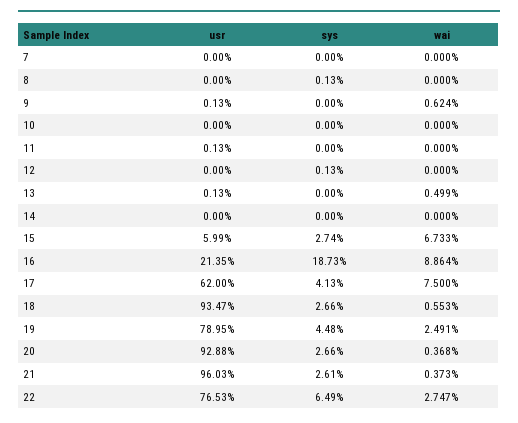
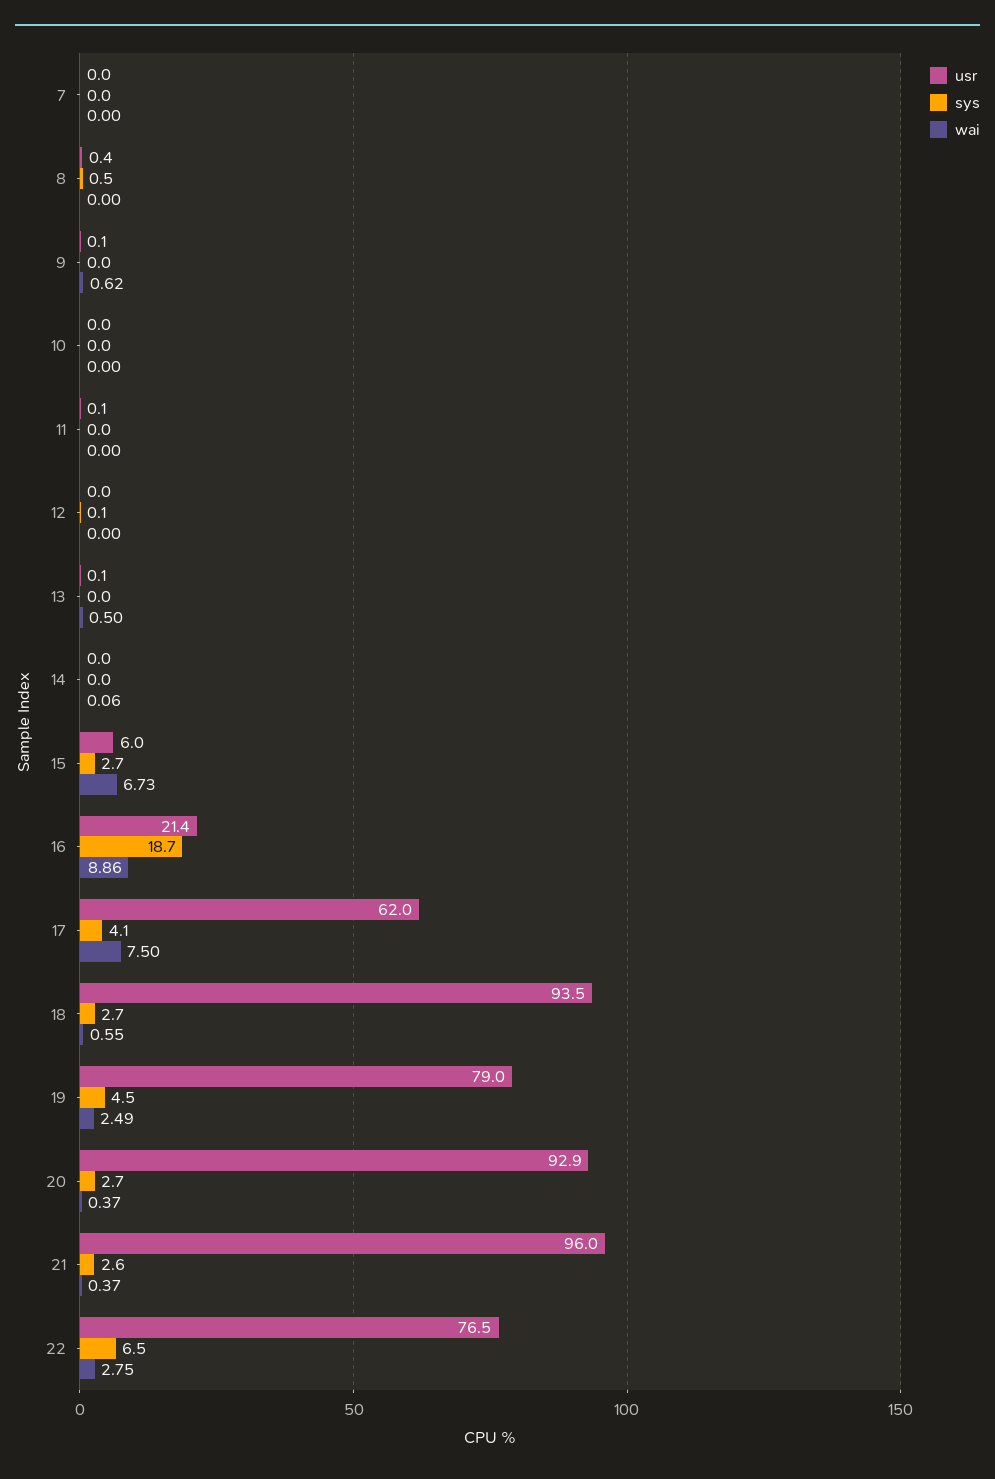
usr, 8: 0 -> 0.4
sys, 8: 0.13 -> 0.5
wai, 14: 0 -> 0.06

